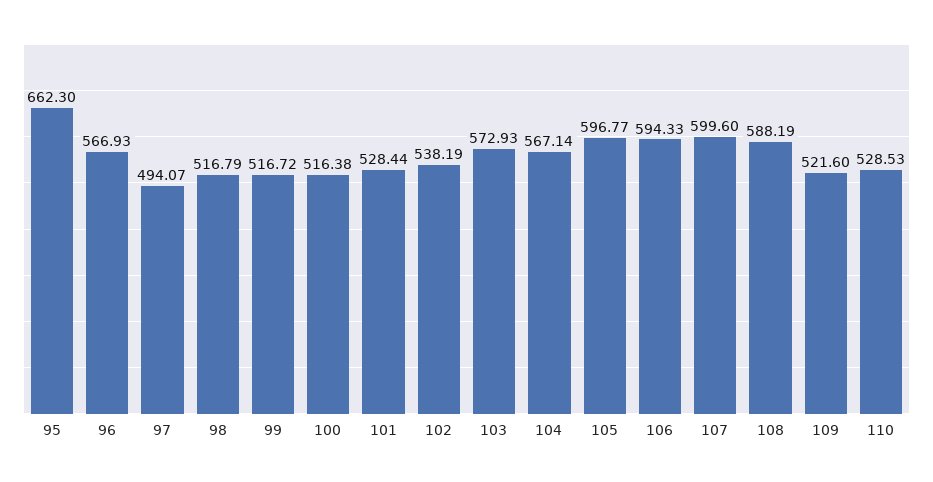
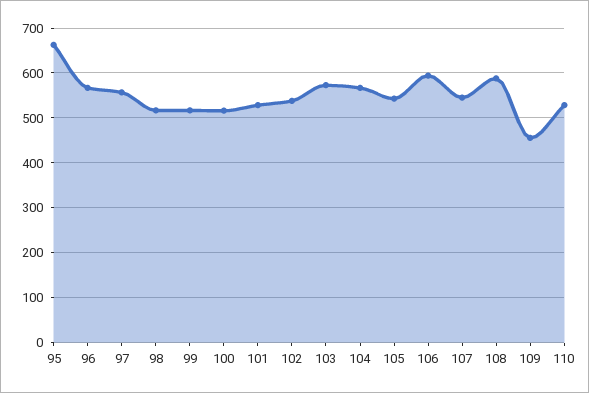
97: 494.07 -> 560
105: 596.77 -> 540
107: 599.6 -> 540
109: 521.6 -> 460

